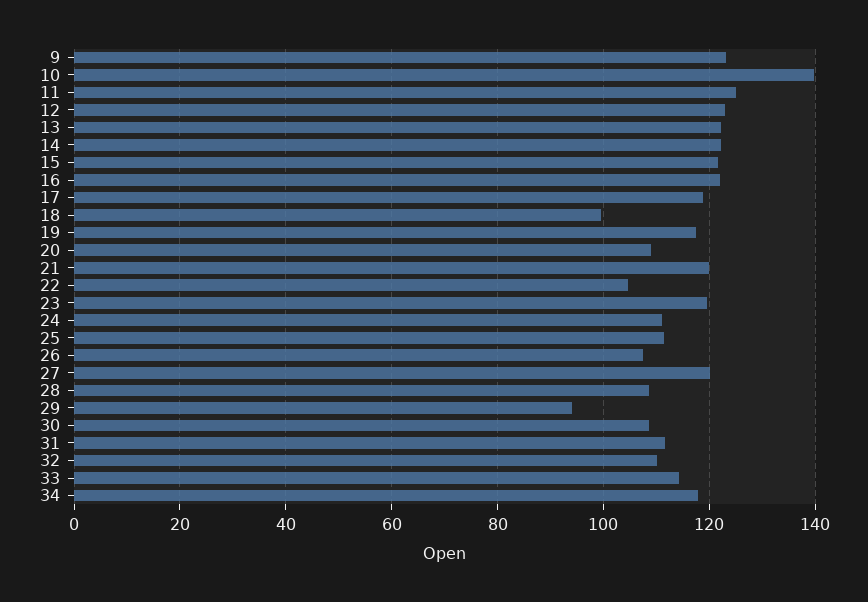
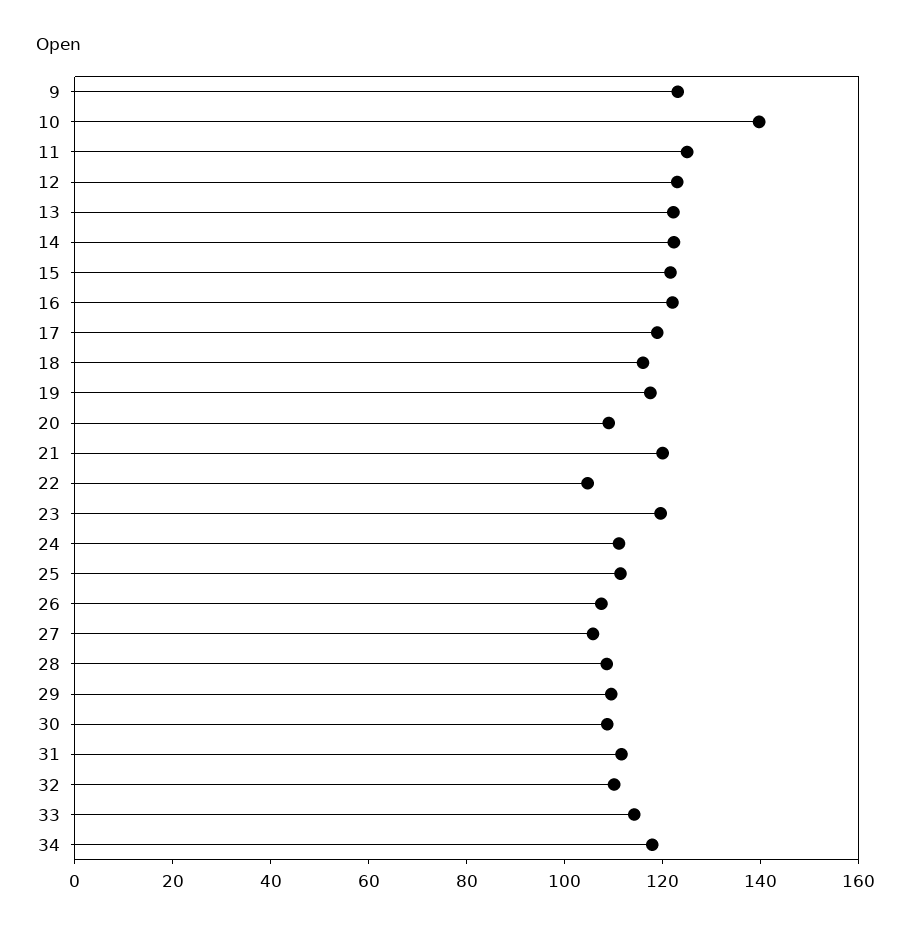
18: 100 -> 115
27: 120 -> 105
29: 94 -> 110

